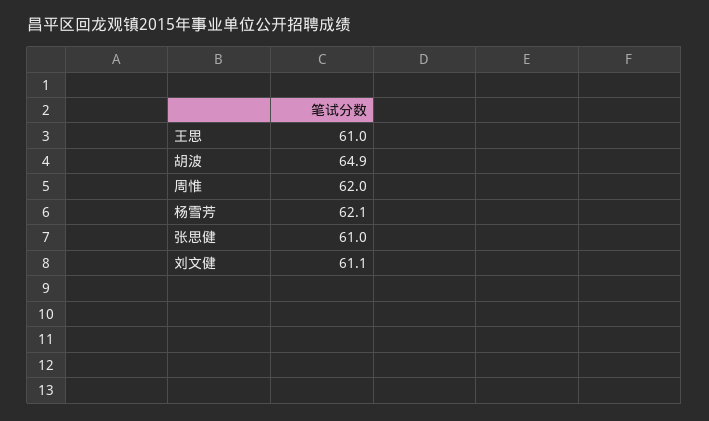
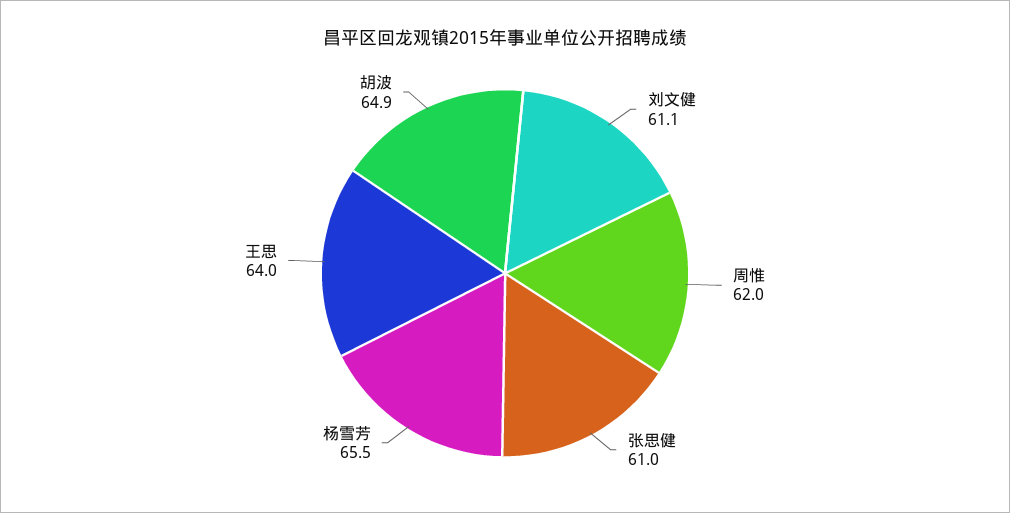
王思: 61 -> 64
杨雪芳: 62.1 -> 65.5

